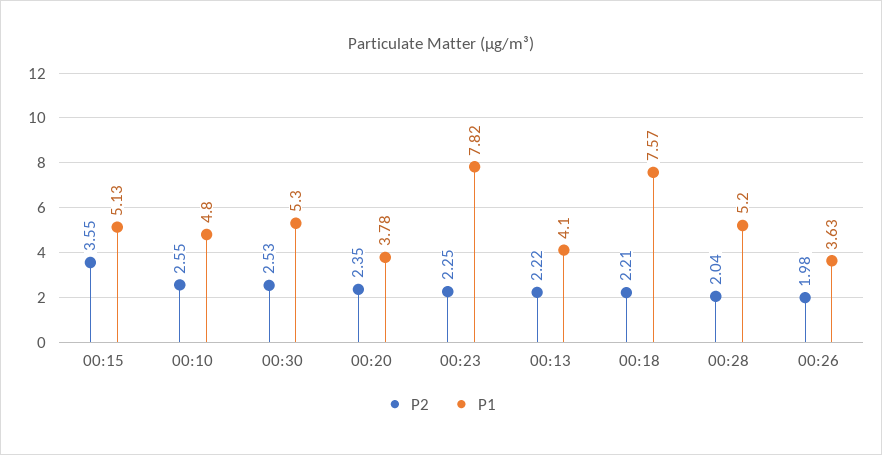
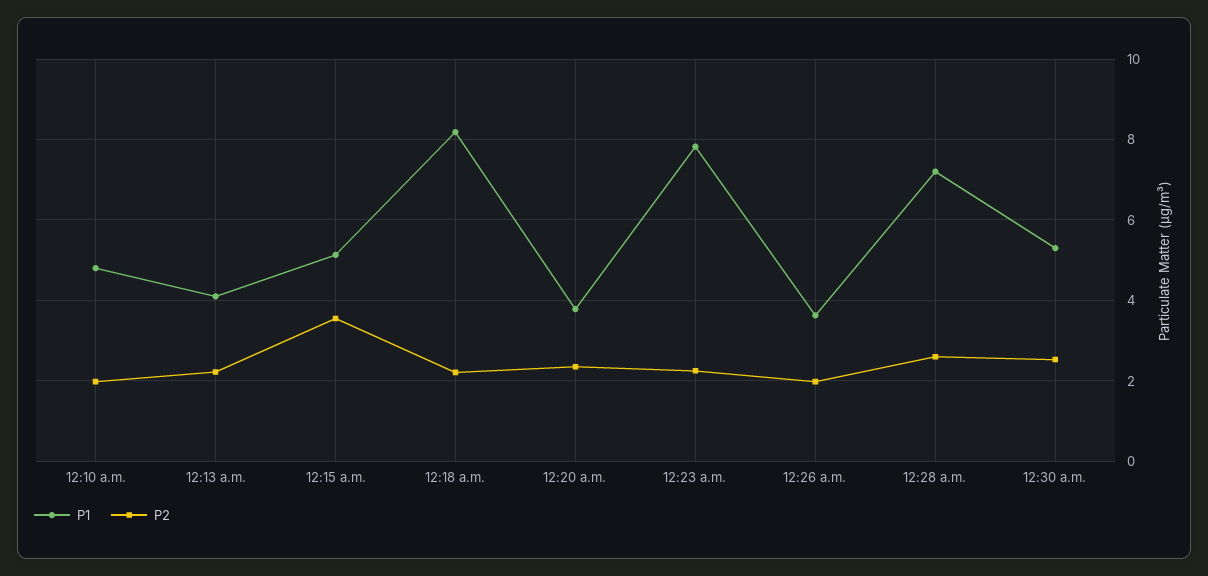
P2, 00:10: 2.55 -> 2
P1, 00:18: 7.57 -> 8.2
P2, 00:28: 2.04 -> 2.6
P1, 00:28: 5.2 -> 7.2

